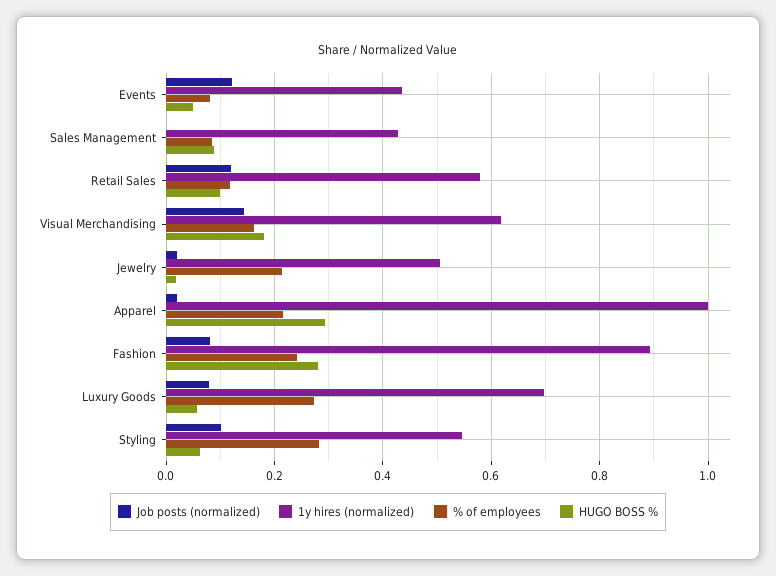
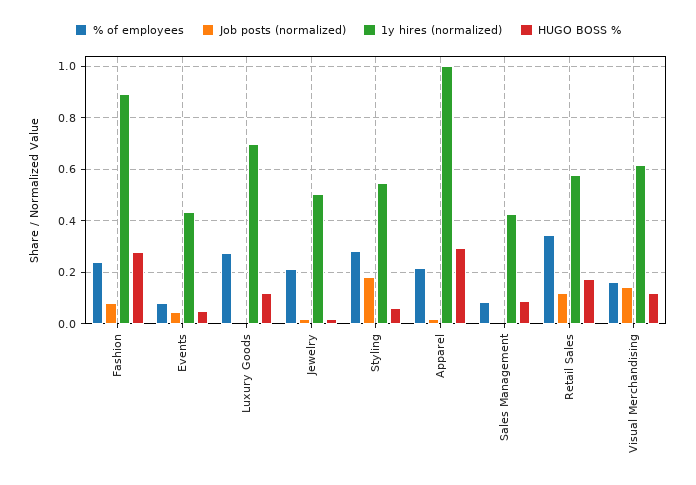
Job posts (normalized), Events: 0.12 -> 0.05
% of employees, Retail Sales: 0.12 -> 0.35
HUGO BOSS %, Retail Sales: 0.1 -> 0.175
HUGO BOSS %, Visual Merchandising: 0.18 -> 0.125
Job posts (normalized), Luxury Goods: 0.08 -> 0
HUGO BOSS %, Luxury Goods: 0.06 -> 0.125
Job posts (normalized), Styling: 0.1 -> 0.175

